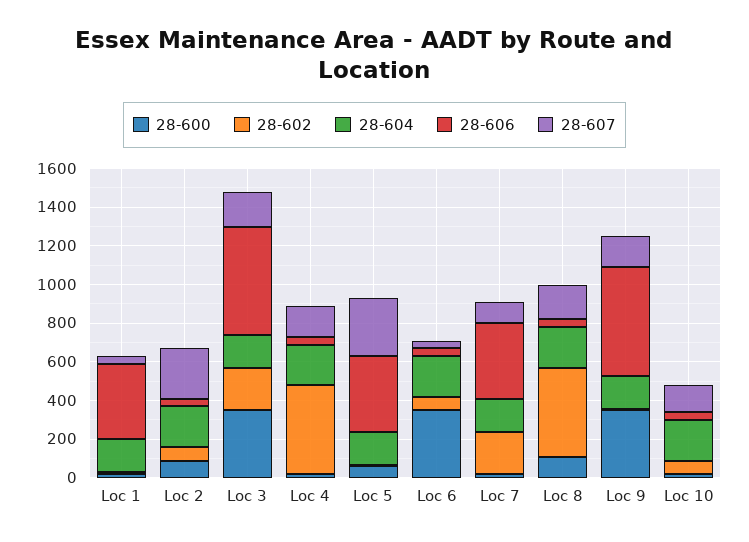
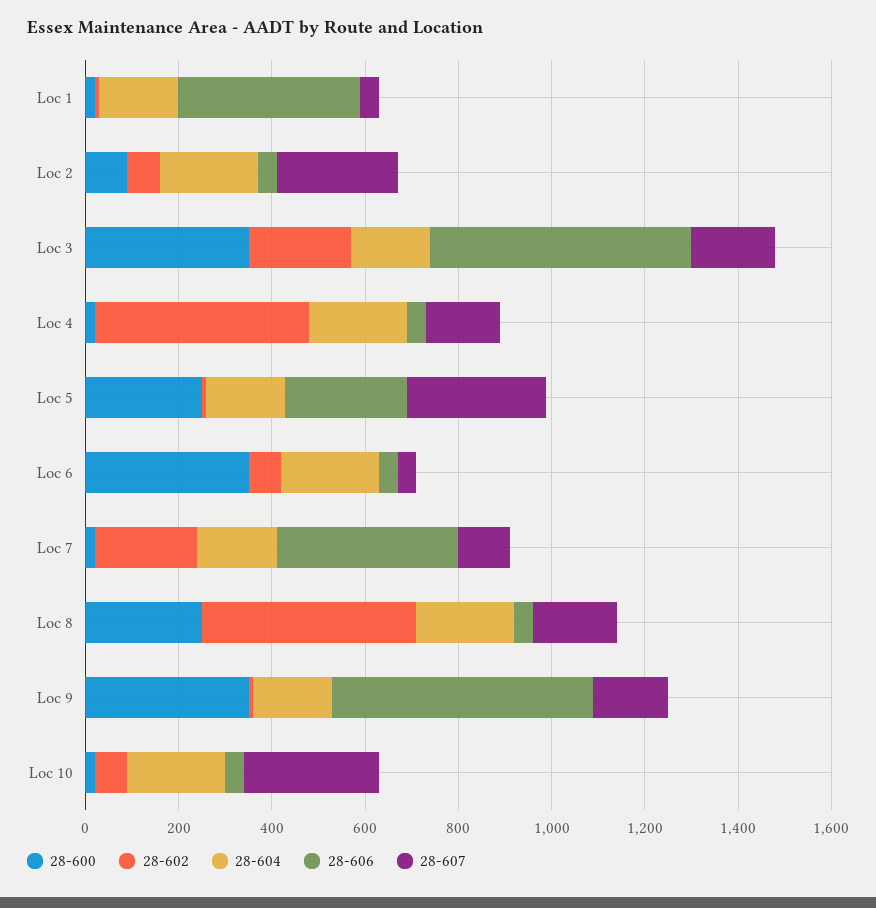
28-600, Loc 5: 50 -> 250
28-606, Loc 5: 400 -> 250
28-600, Loc 8: 100 -> 250
28-607, Loc 10: 150 -> 300

